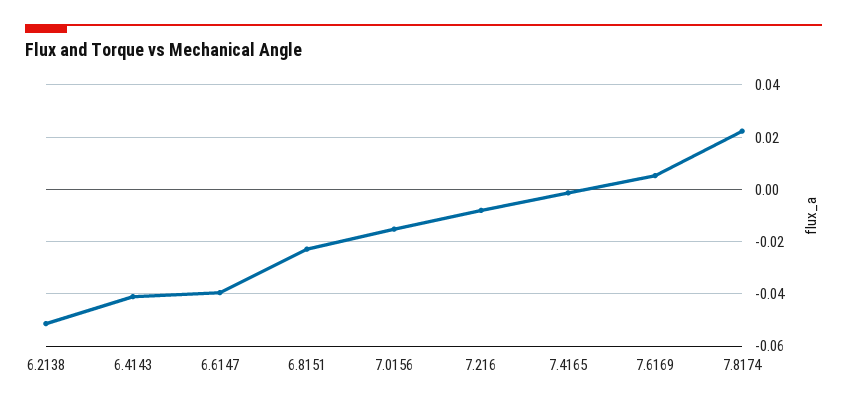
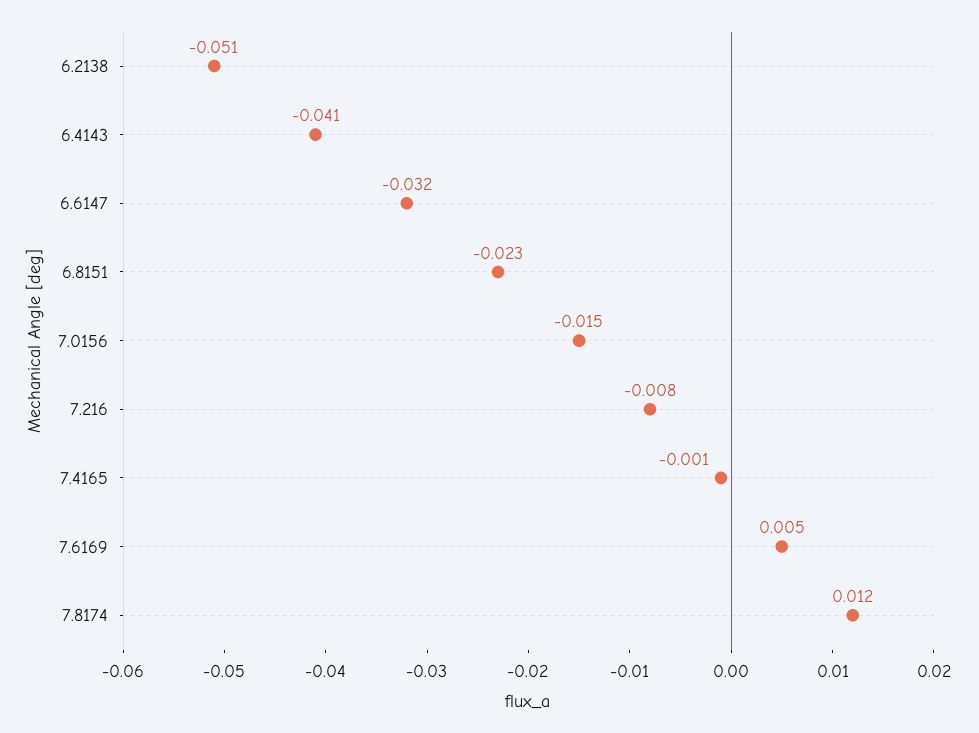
6.6147: -0.04 -> -0.032
7.8174: 0.0225 -> 0.012

